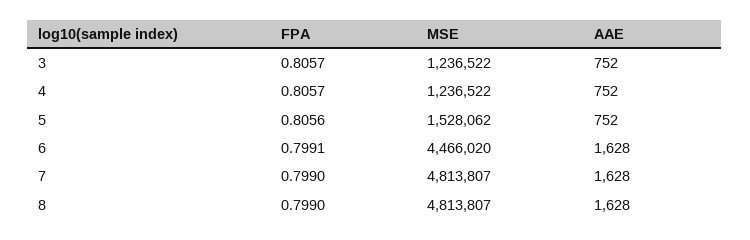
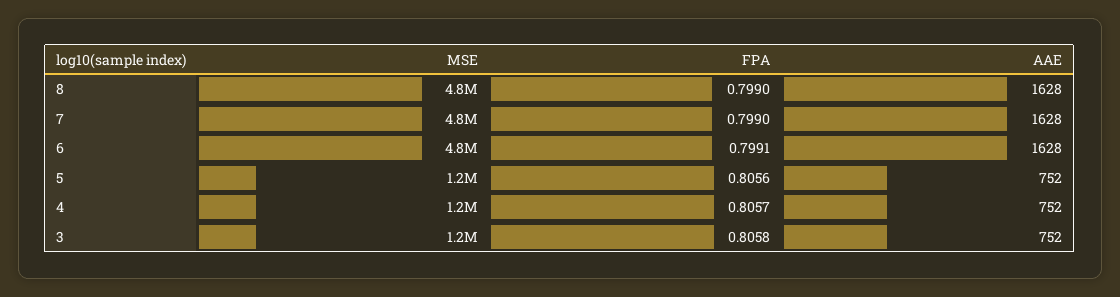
FPA, 3: 0.8057 -> 0.8058
MSE, 5: 1528062 -> 1200000
MSE, 6: 4466020 -> 4800000

